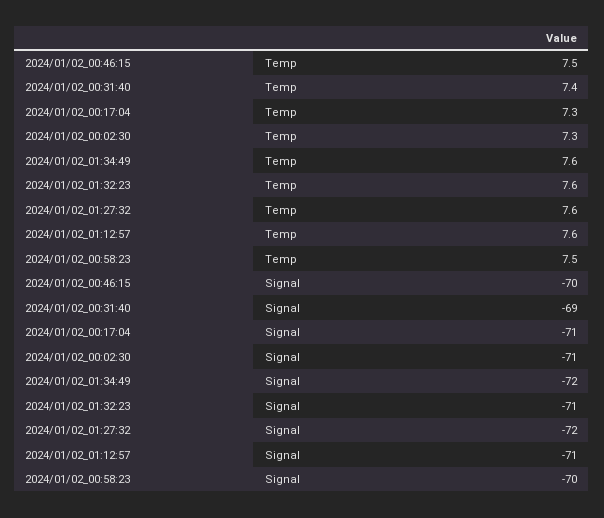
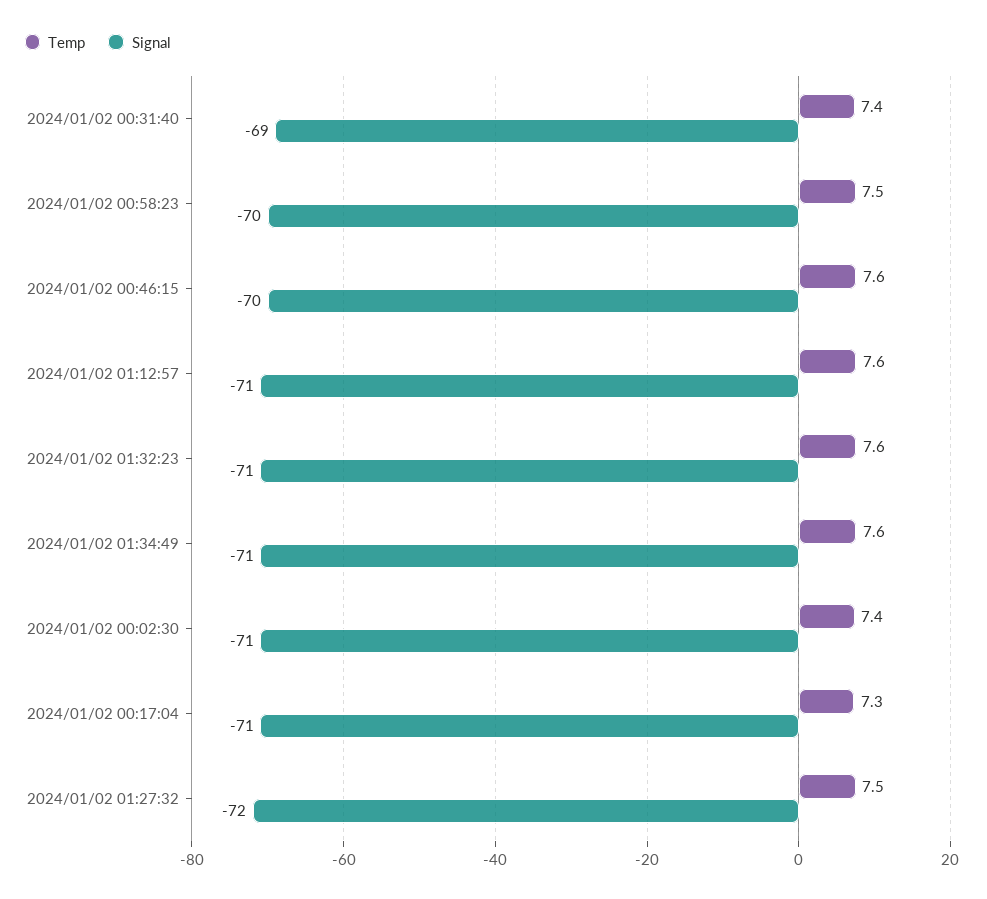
Temp, 2024/01/02_00:46:15: 7.5 -> 7.6
Temp, 2024/01/02_00:02:30: 7.3 -> 7.4
Temp, 2024/01/02_01:27:32: 7.6 -> 7.5
Signal, 2024/01/02_01:34:49: -72 -> -71

